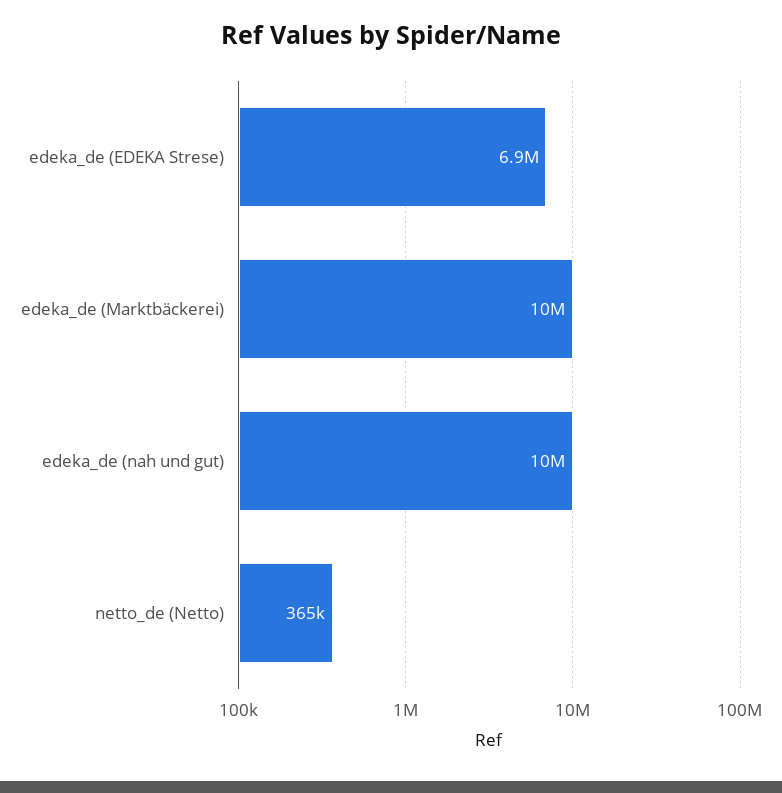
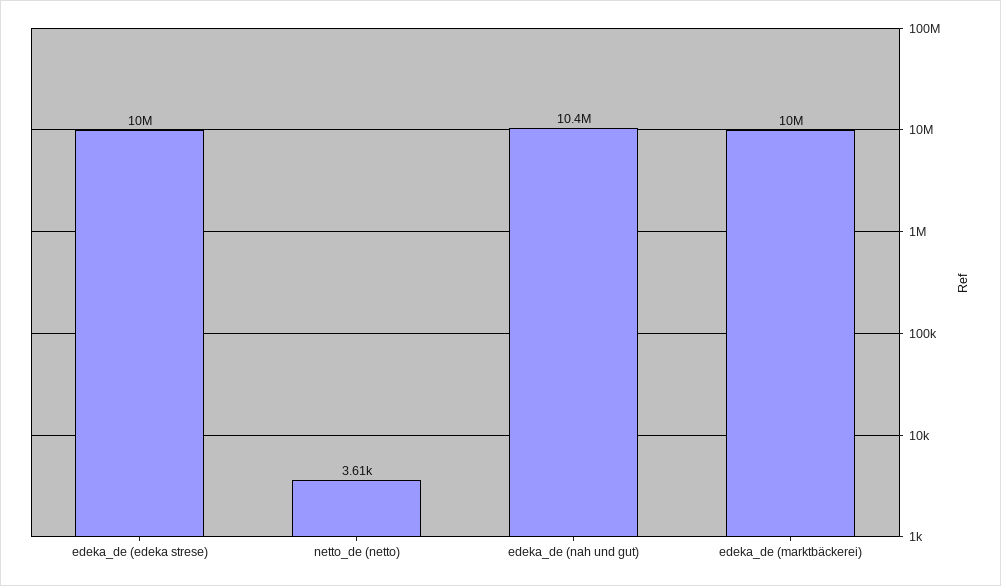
edeka_de (EDEKA Strese): 6900000 -> 10000000
netto_de (Netto): 365000 -> 3610

